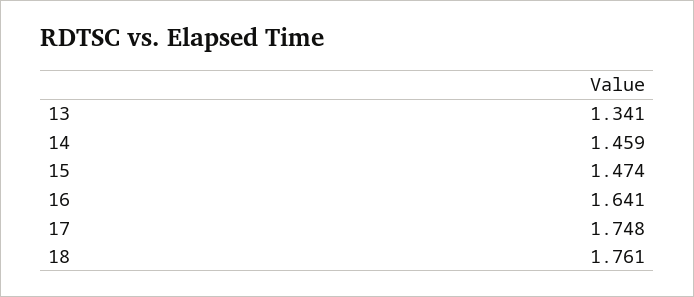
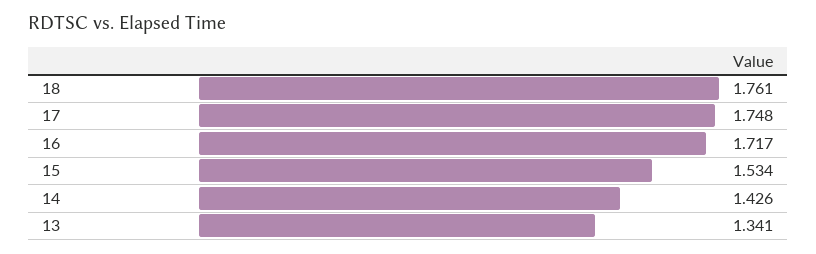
14: 1.459 -> 1.426
15: 1.474 -> 1.534
16: 1.641 -> 1.717

